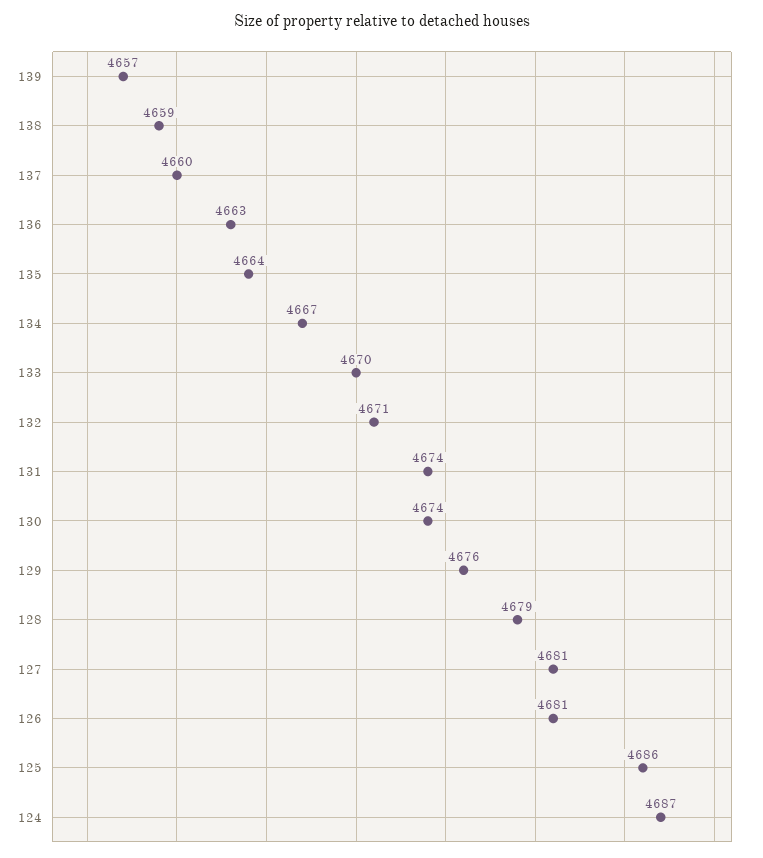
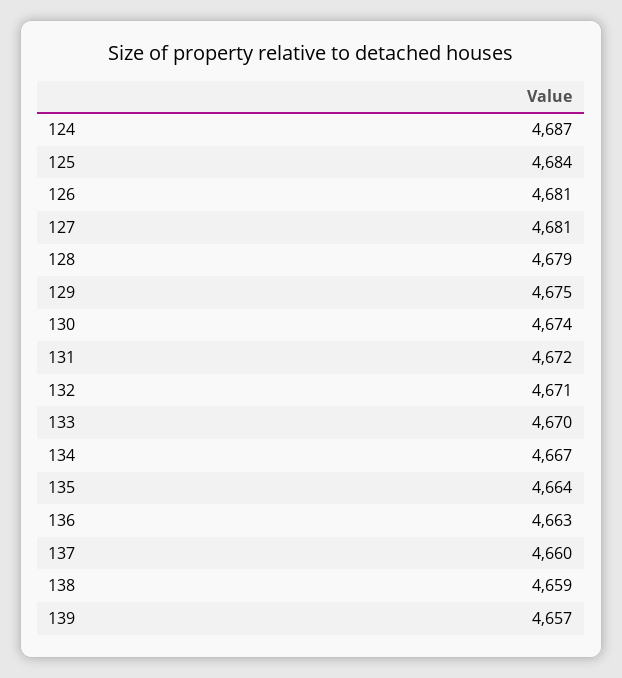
131: 4674 -> 4672
129: 4676 -> 4675
125: 4686 -> 4684

